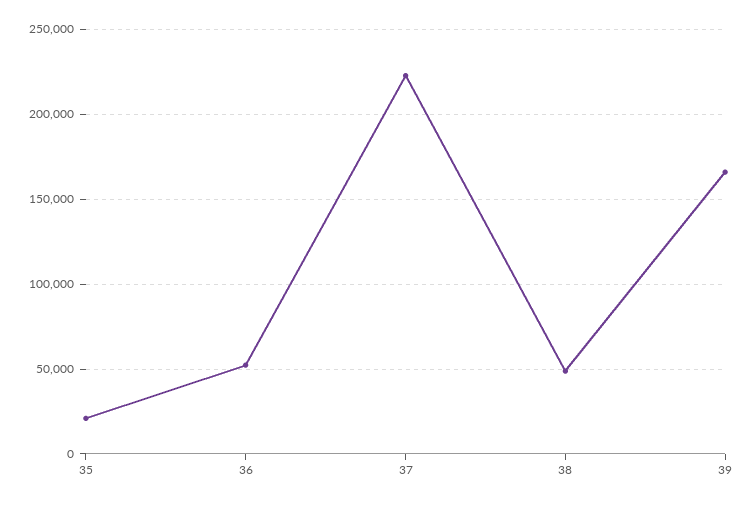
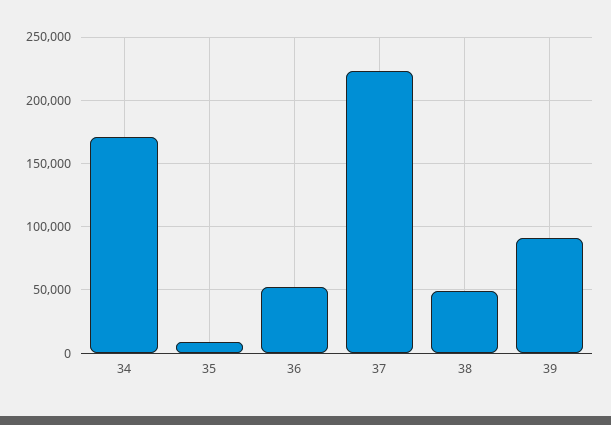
35: 20000 -> 10000
39: 165000 -> 90000
34: none -> 170000

